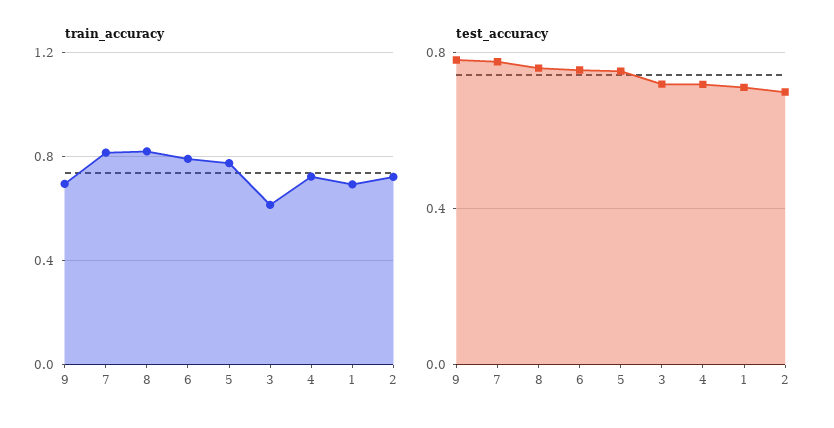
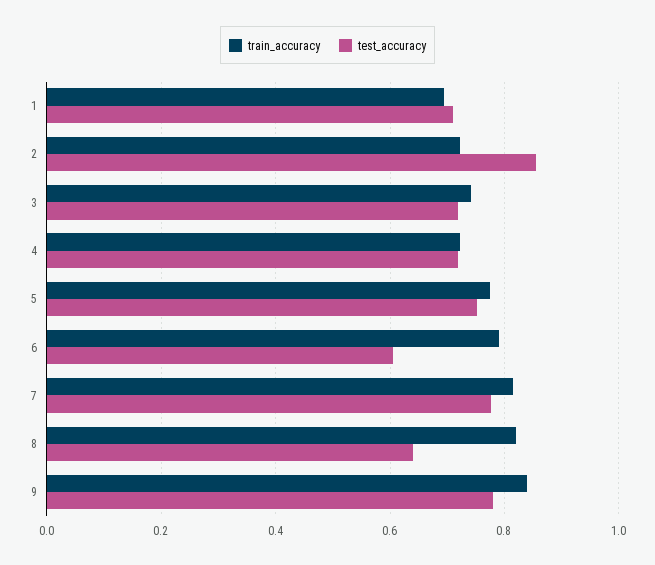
train_accuracy, 9: 0.7 -> 0.84
train_accuracy, 3: 0.6 -> 0.74
test_accuracy, 8: 0.75 -> 0.64
test_accuracy, 6: 0.75 -> 0.6
test_accuracy, 2: 0.7 -> 0.86

